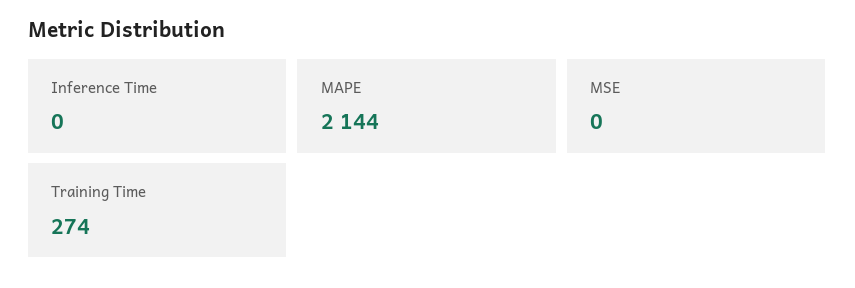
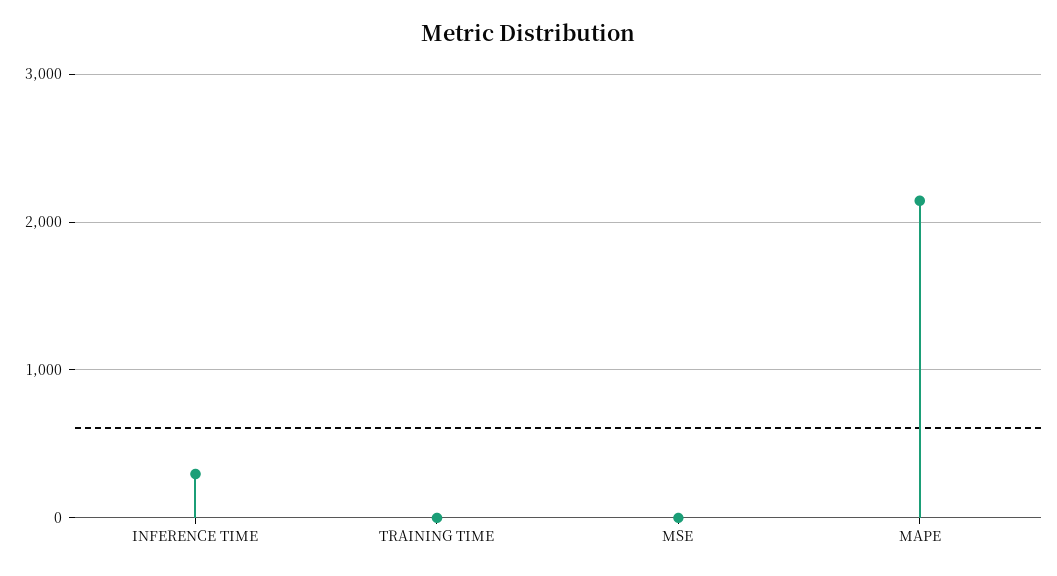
Inference Time: 0 -> 300
Training Time: 274 -> 0

